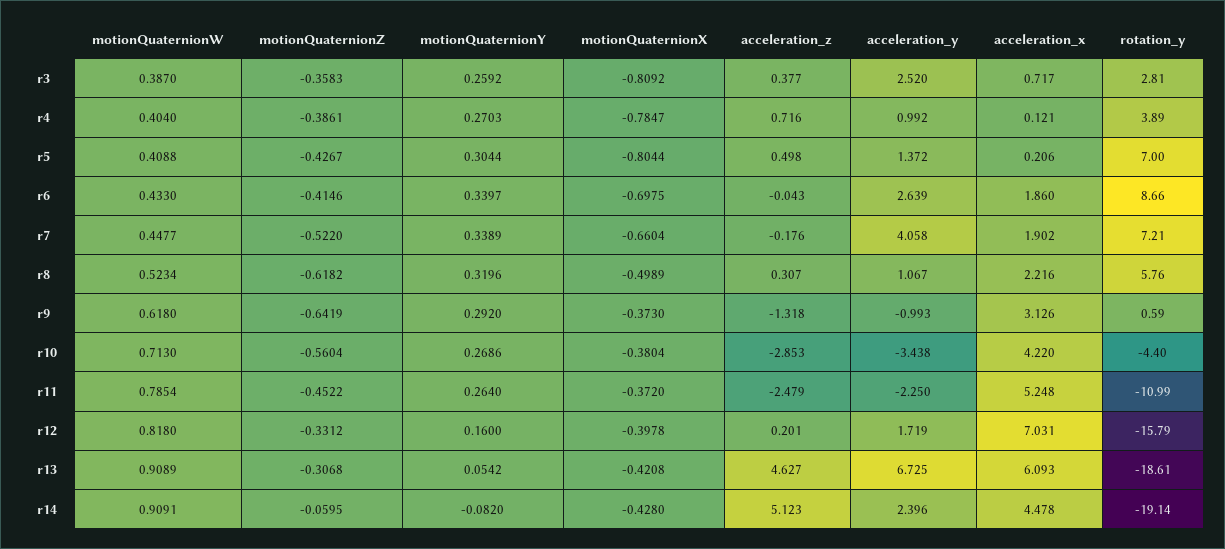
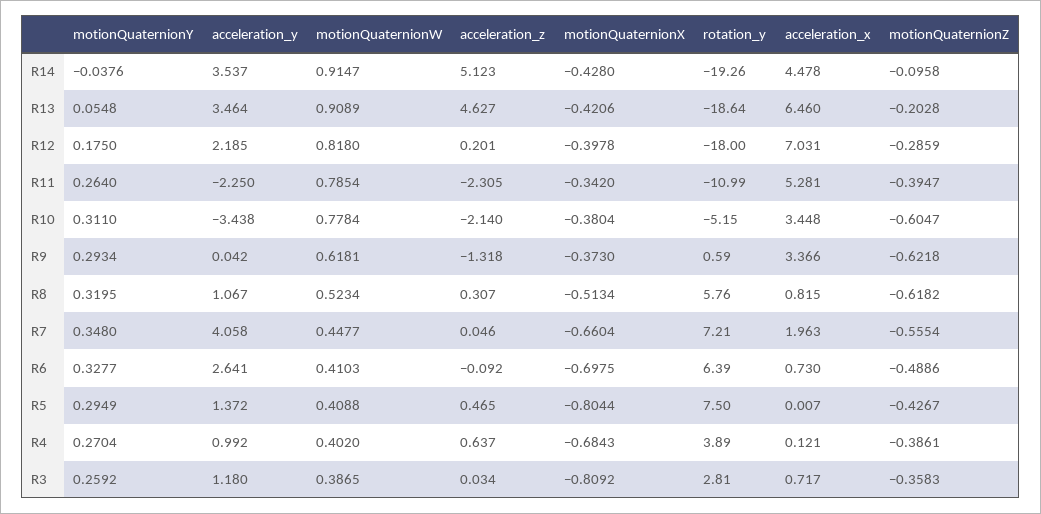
motionQuaternionW, r3: 0.387 -> 0.3865
acceleration_z, r3: 0.377 -> 0.034
acceleration_y, r3: 2.52 -> 1.18
motionQuaternionW, r4: 0.404 -> 0.402
motionQuaternionY, r4: 0.2703 -> 0.2704
motionQuaternionX, r4: -0.7847 -> -0.6843
acceleration_z, r4: 0.716 -> 0.637
motionQuaternionY, r5: 0.3044 -> 0.2949
acceleration_z, r5: 0.498 -> 0.465
acceleration_x, r5: 0.206 -> 0.007
rotation_y, r5: 7 -> 7.5
motionQuaternionW, r6: 0.433 -> 0.4103
motionQuaternionZ, r6: -0.4146 -> -0.4886
motionQuaternionY, r6: 0.3397 -> 0.3277
acceleration_z, r6: -0.043 -> -0.092
acceleration_y, r6: 2.639 -> 2.641
acceleration_x, r6: 1.86 -> 0.73
rotation_y, r6: 8.66 -> 6.39
motionQuaternionZ, r7: -0.522 -> -0.5554
motionQuaternionY, r7: 0.3389 -> 0.348
acceleration_z, r7: -0.176 -> 0.046
acceleration_x, r7: 1.902 -> 1.963
motionQuaternionY, r8: 0.3196 -> 0.3195
motionQuaternionX, r8: -0.4989 -> -0.5134
acceleration_x, r8: 2.216 -> 0.815
motionQuaternionW, r9: 0.618 -> 0.6181
motionQuaternionZ, r9: -0.6419 -> -0.6218
motionQuaternionY, r9: 0.292 -> 0.2934
acceleration_y, r9: -0.993 -> 0.042
acceleration_x, r9: 3.126 -> 3.366
motionQuaternionW, r10: 0.713 -> 0.7784
motionQuaternionZ, r10: -0.5604 -> -0.6047
motionQuaternionY, r10: 0.2686 -> 0.311
acceleration_z, r10: -2.853 -> -2.14
acceleration_x, r10: 4.22 -> 3.448
rotation_y, r10: -4.4 -> -5.15
motionQuaternionZ, r11: -0.4522 -> -0.3947
motionQuaternionX, r11: -0.372 -> -0.342
acceleration_z, r11: -2.479 -> -2.305
acceleration_x, r11: 5.248 -> 5.281
motionQuaternionZ, r12: -0.3312 -> -0.2859
motionQuaternionY, r12: 0.16 -> 0.175
acceleration_y, r12: 1.719 -> 2.185
rotation_y, r12: -15.79 -> -18
motionQuaternionZ, r13: -0.3068 -> -0.2028
motionQuaternionY, r13: 0.0542 -> 0.0548
motionQuaternionX, r13: -0.4208 -> -0.4206
acceleration_y, r13: 6.725 -> 3.464
acceleration_x, r13: 6.093 -> 6.46
rotation_y, r13: -18.61 -> -18.64
motionQuaternionW, r14: 0.9091 -> 0.9147
motionQuaternionZ, r14: -0.0595 -> -0.0958
motionQuaternionY, r14: -0.082 -> -0.0376
acceleration_y, r14: 2.396 -> 3.537
rotation_y, r14: -19.14 -> -19.26

